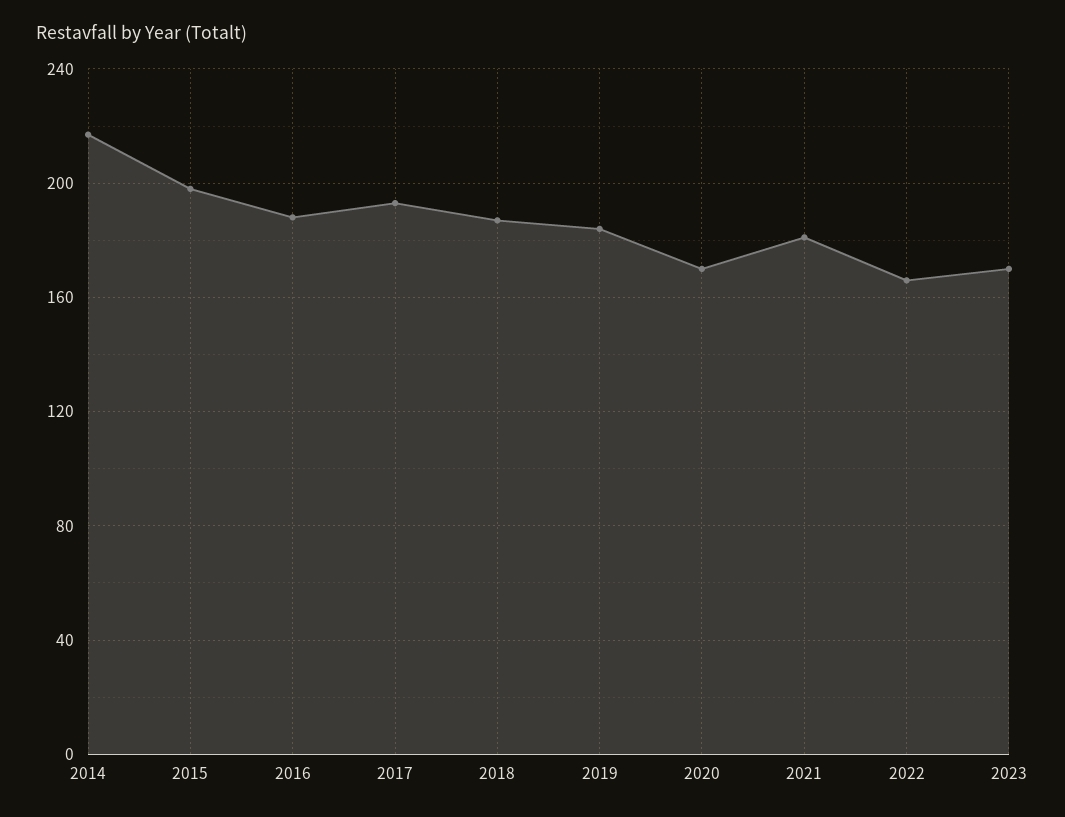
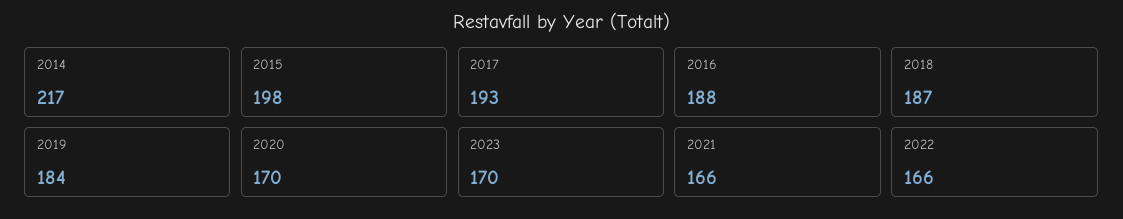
2021: 180 -> 166

